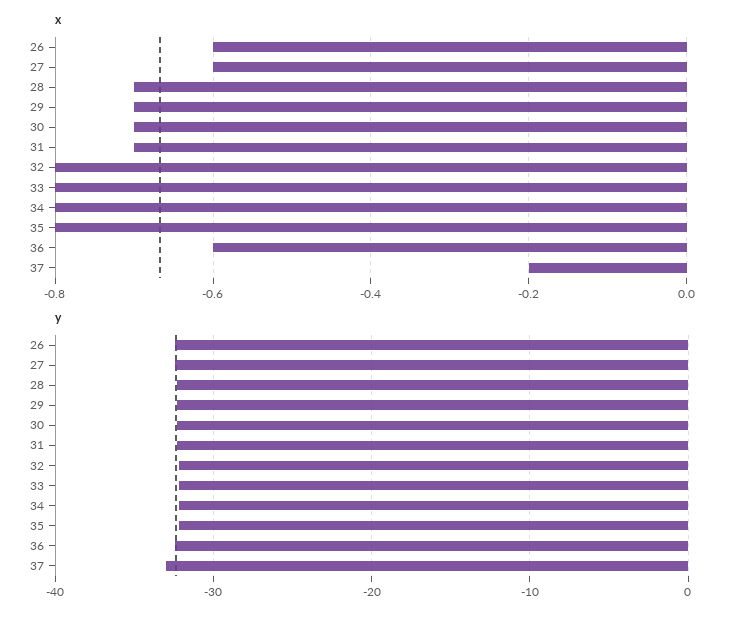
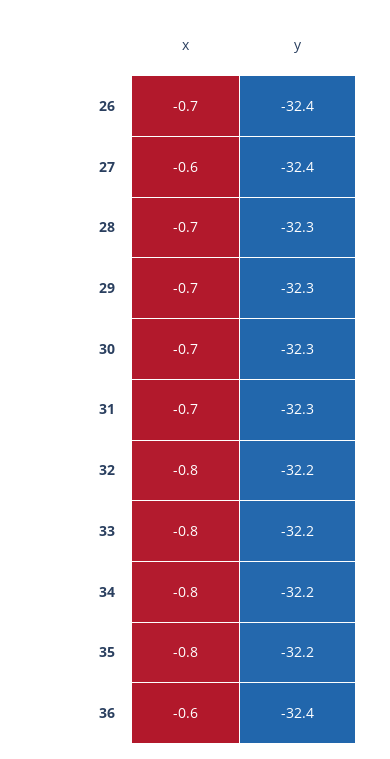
x, 26: -0.6 -> -0.7
x, 37: -0.2 -> none
y, 37: -33 -> none

